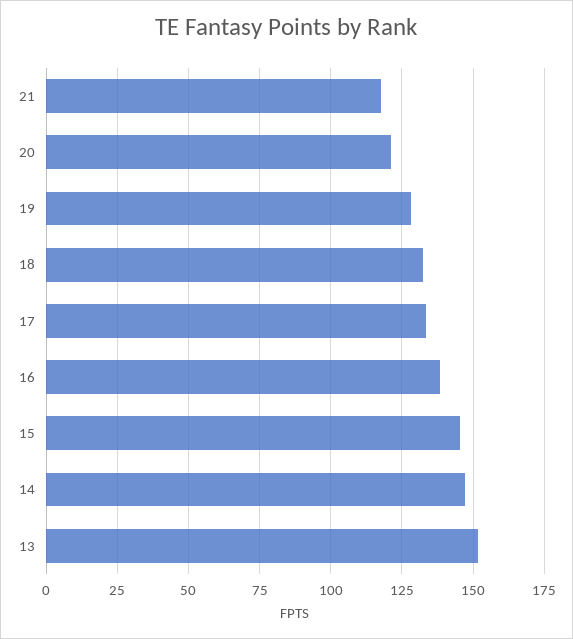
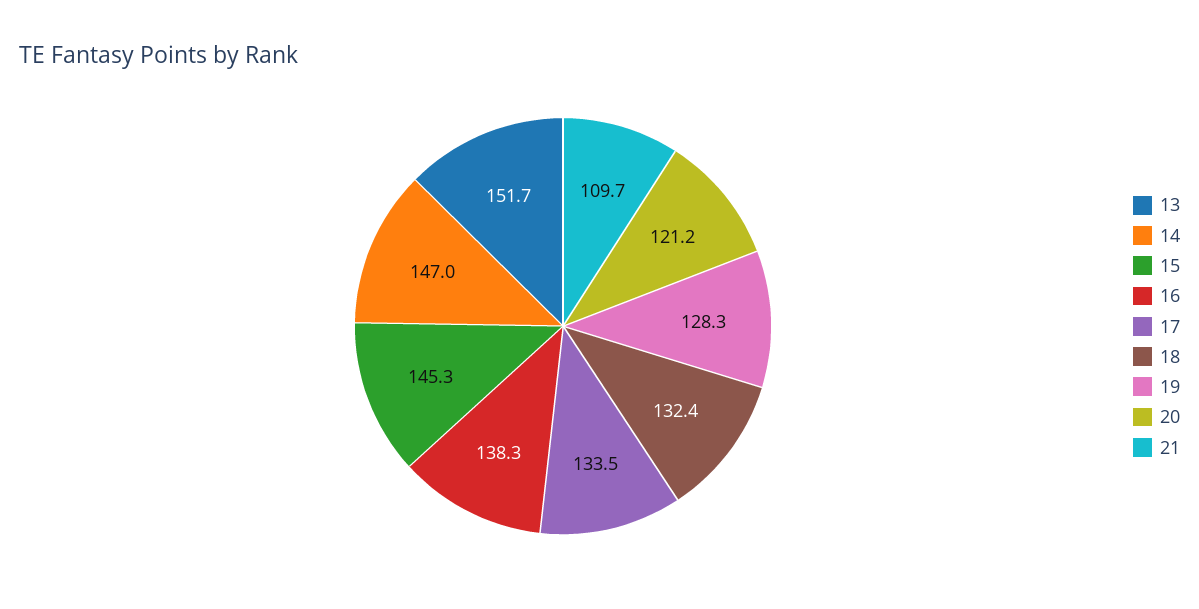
21: 117.5 -> 109.7

